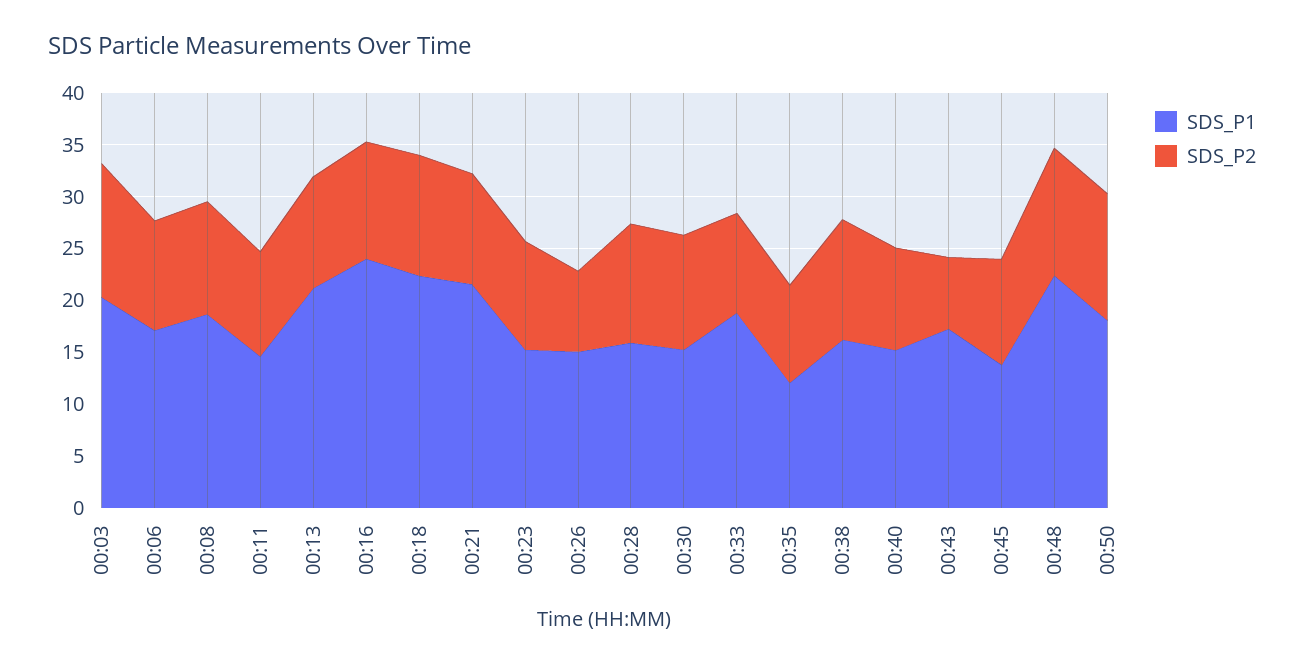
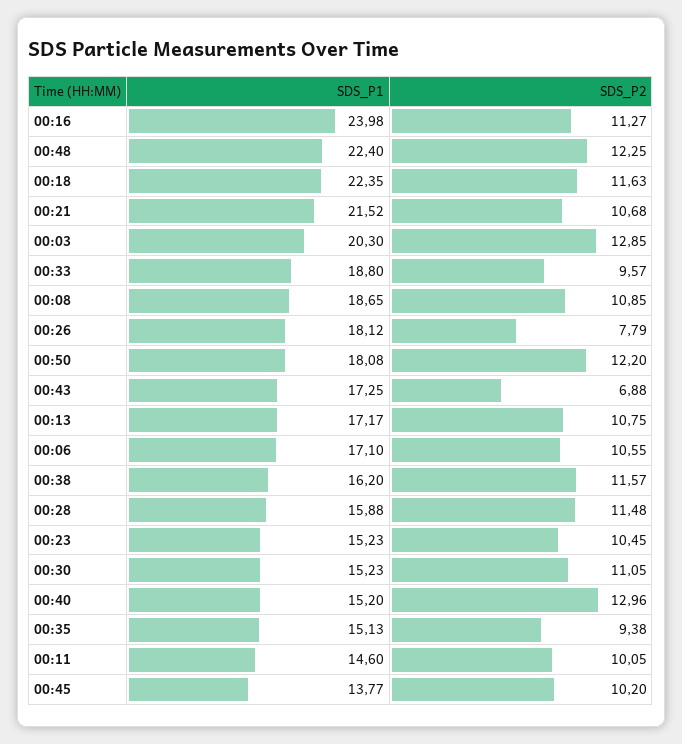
SDS_P1, 00:13: 21 -> 17.17
SDS_P1, 00:26: 15 -> 18.12
SDS_P1, 00:35: 12 -> 15.13
SDS_P2, 00:40: 10 -> 12.96

